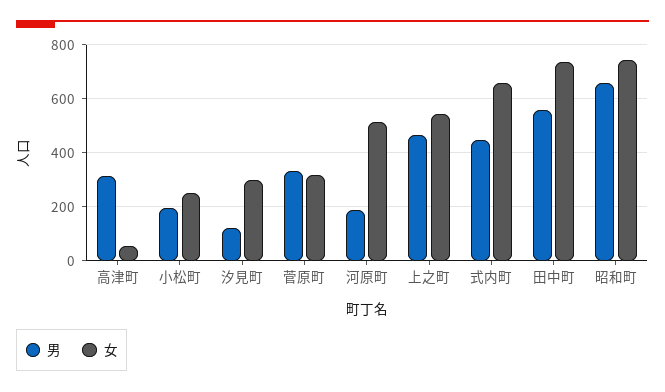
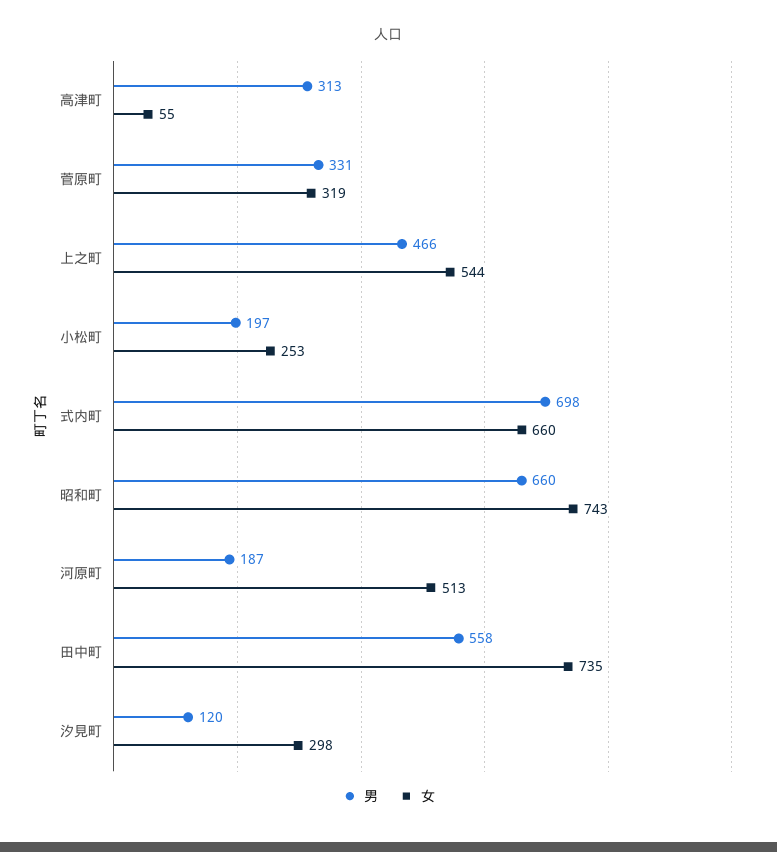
男, 式内町: 450 -> 698

